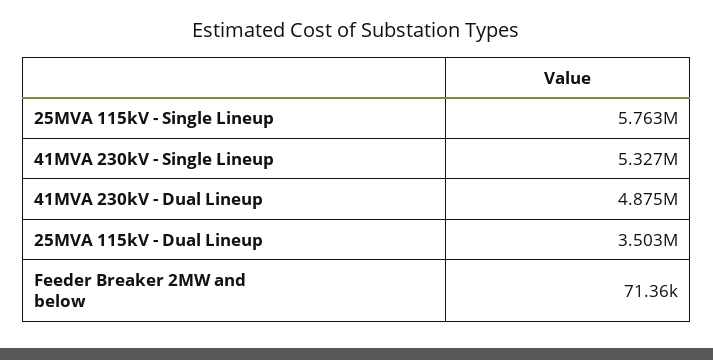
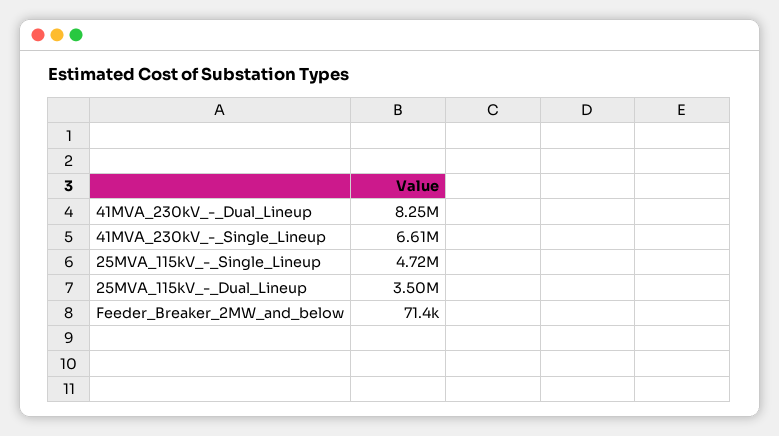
25MVA 115kV - Single Lineup: 5763000 -> 4720000
41MVA 230kV - Single Lineup: 5327000 -> 6610000
41MVA 230kV - Dual Lineup: 4875000 -> 8250000

